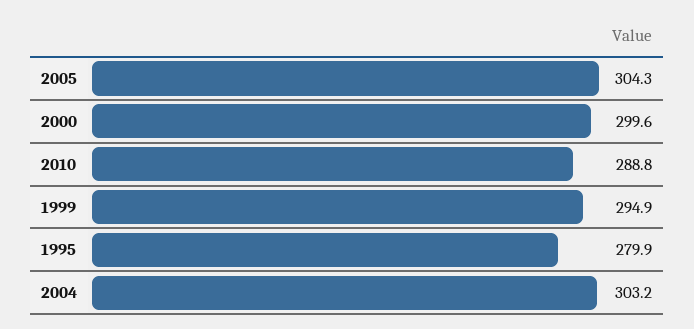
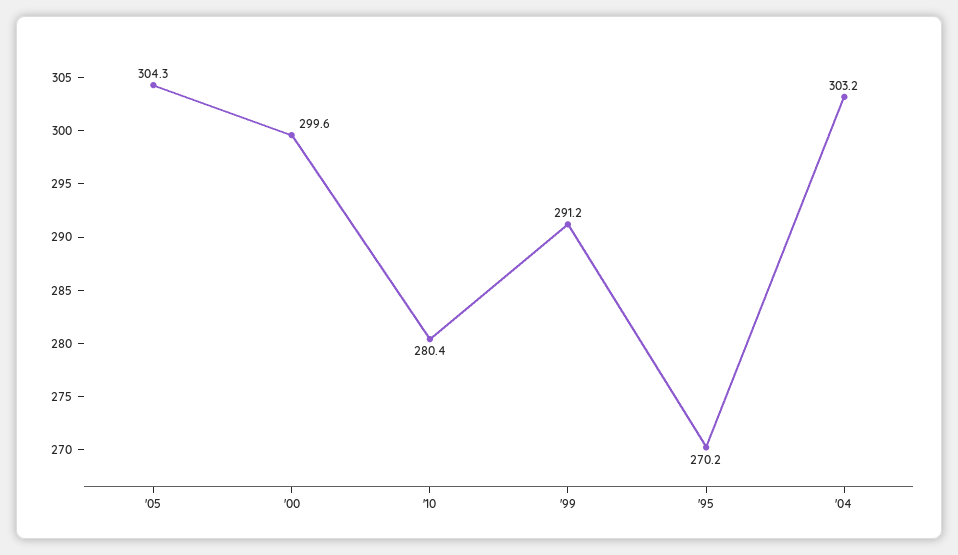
2010: 288.8 -> 280.4
1999: 294.9 -> 291.2
1995: 279.9 -> 270.2

